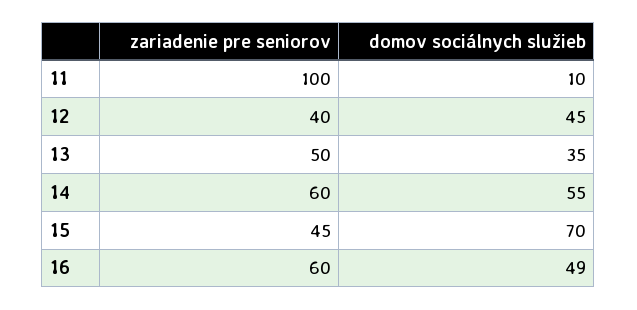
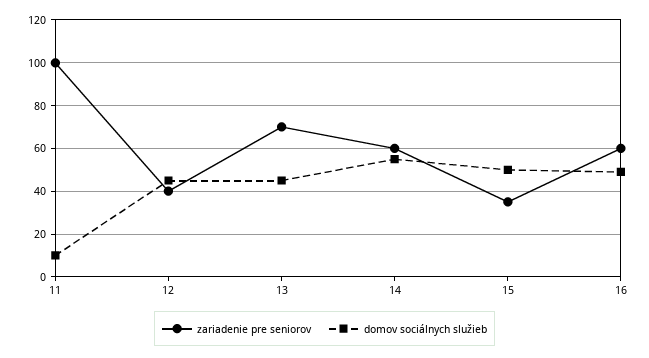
zariadenie pre seniorov, 13: 50 -> 70
domov sociálnych služieb, 13: 35 -> 45
zariadenie pre seniorov, 15: 45 -> 35
domov sociálnych služieb, 15: 70 -> 50

